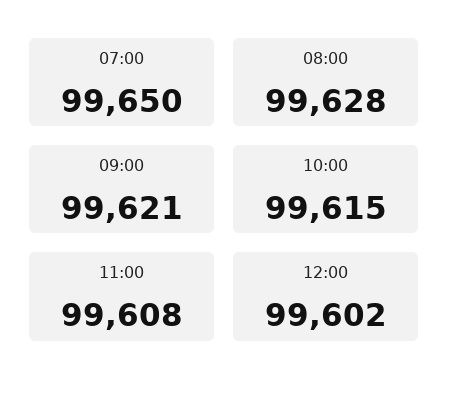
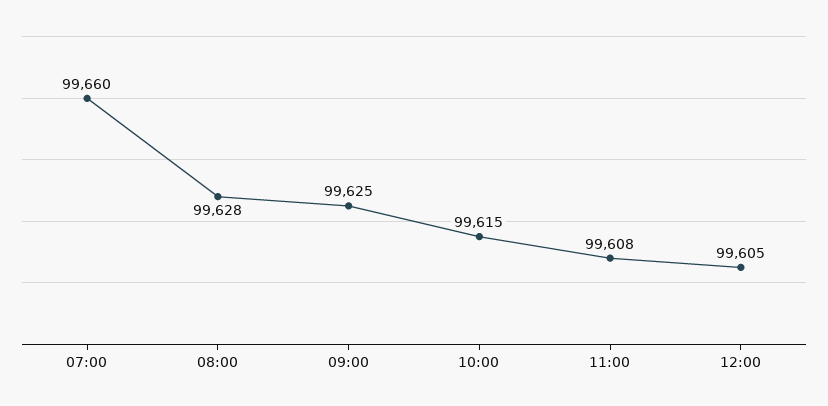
07:00: 99650 -> 99660
09:00: 99621 -> 99625
12:00: 99602 -> 99605

